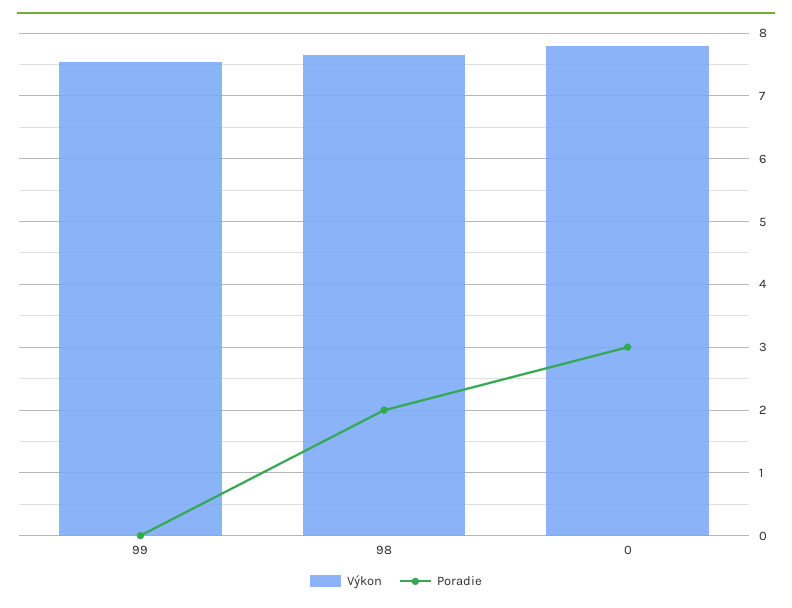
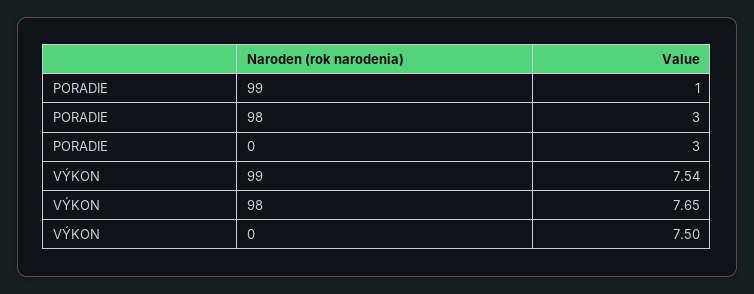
Poradie, 99: 0 -> 1
Poradie, 98: 2 -> 3
Výkon, 0: 7.8 -> 7.5

